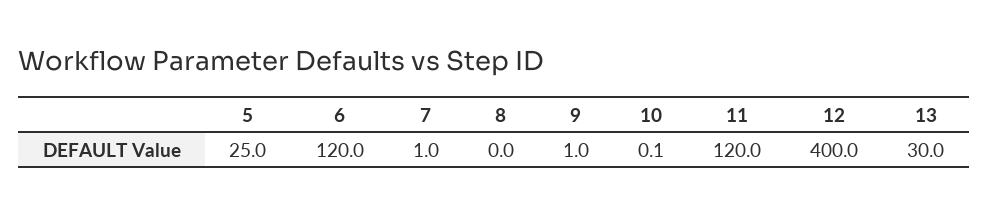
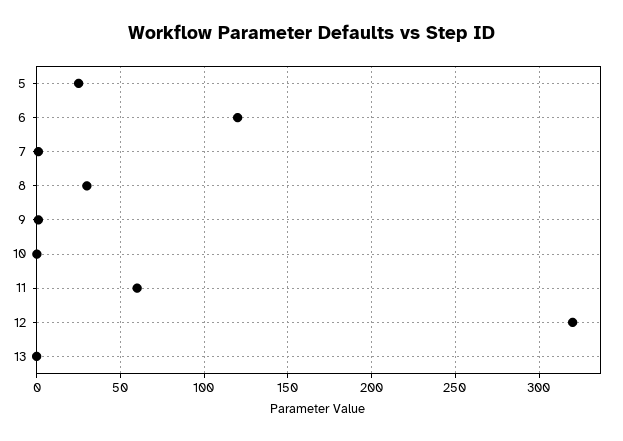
8: 0 -> 30
11: 120 -> 60
12: 400 -> 320
13: 30 -> 0

